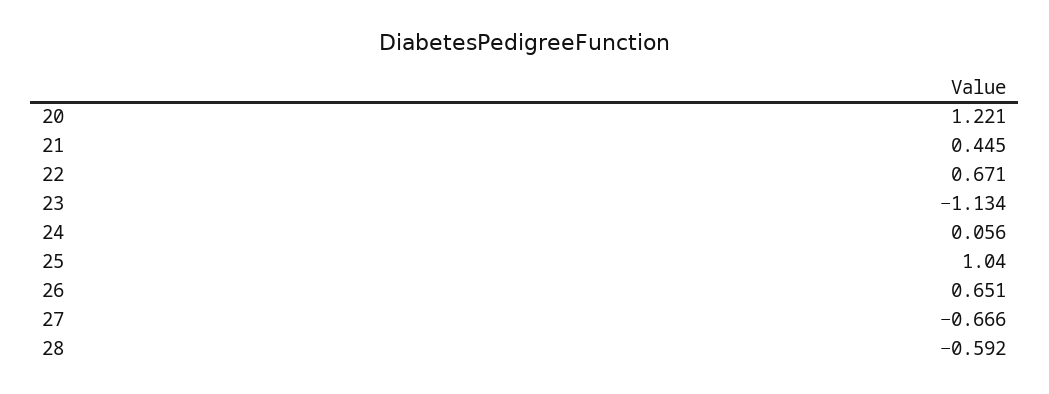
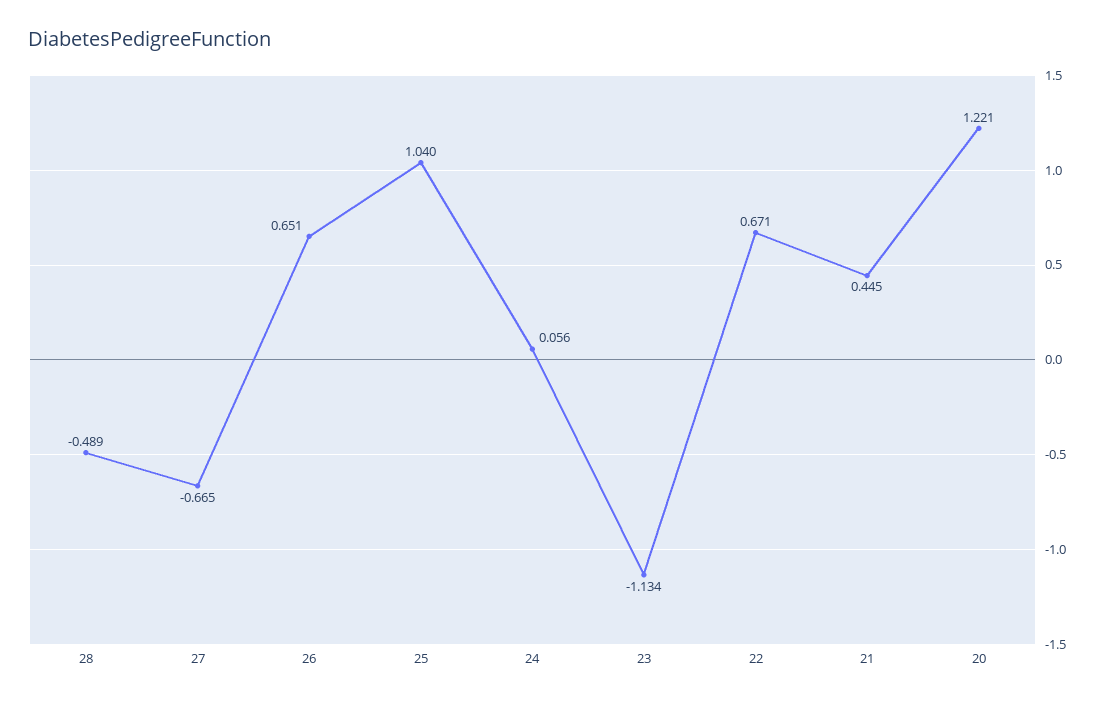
27: -0.666 -> -0.665
28: -0.592 -> -0.489

